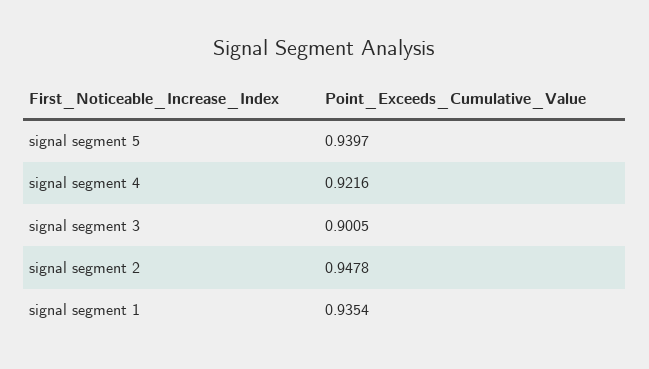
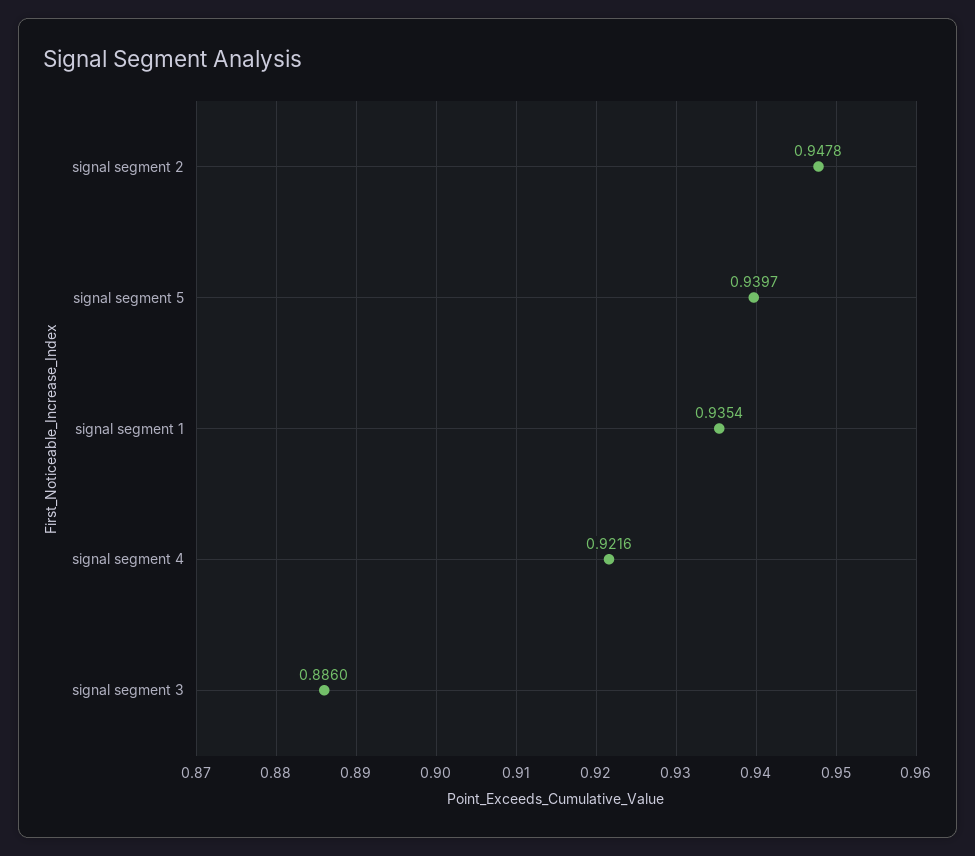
signal segment 3: 0.9005 -> 0.886

